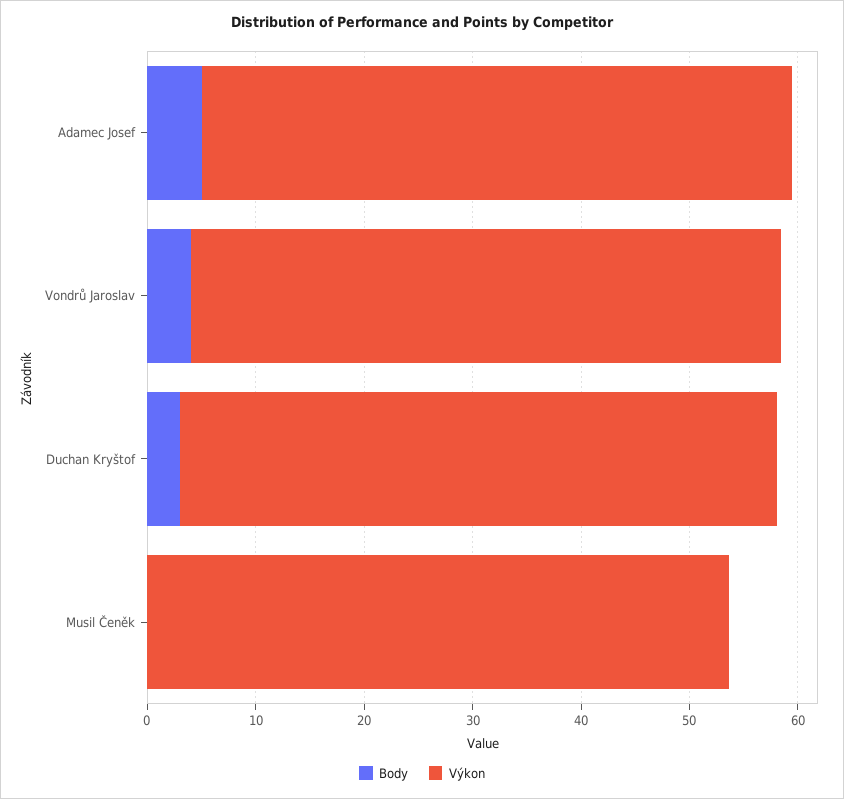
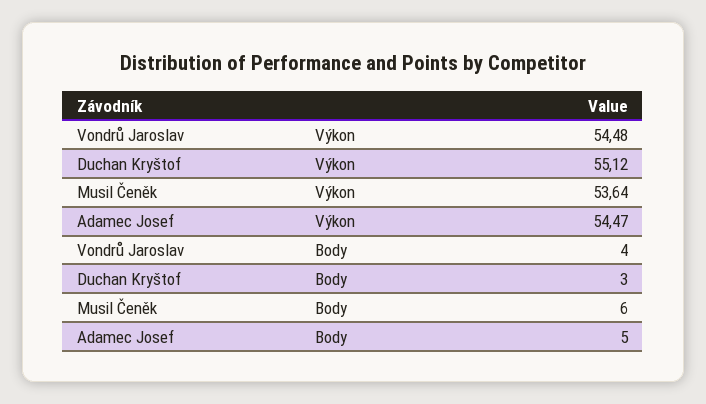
Body, Musil Čeněk: 0 -> 6

